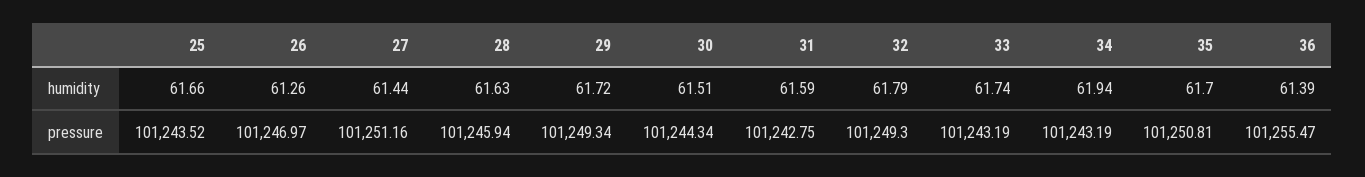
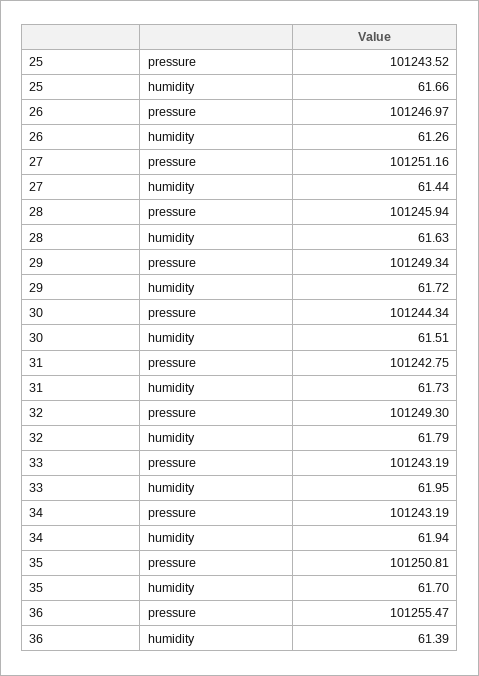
31, humidity: 61.59 -> 61.73
33, humidity: 61.74 -> 61.95

